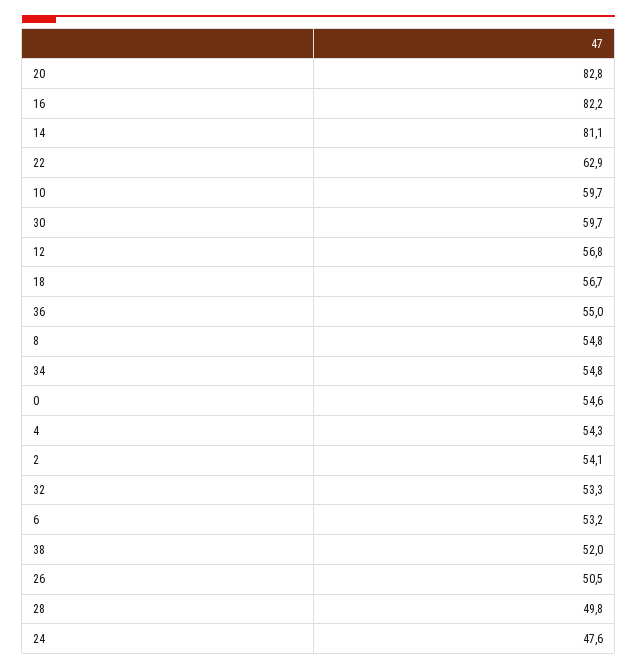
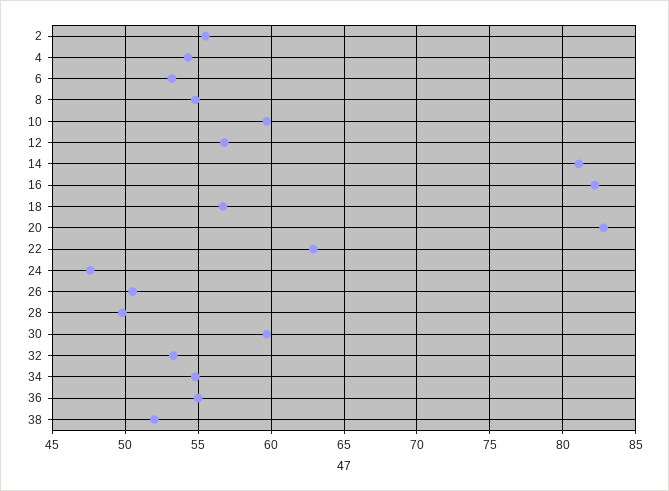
0: 54.6 -> none
2: 54.1 -> 55.5

